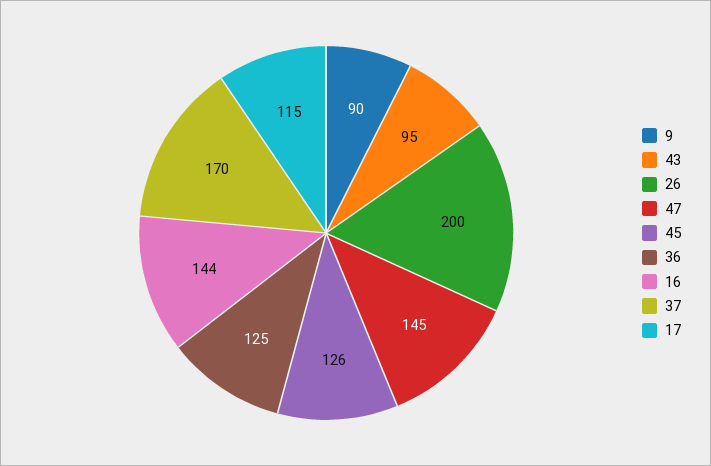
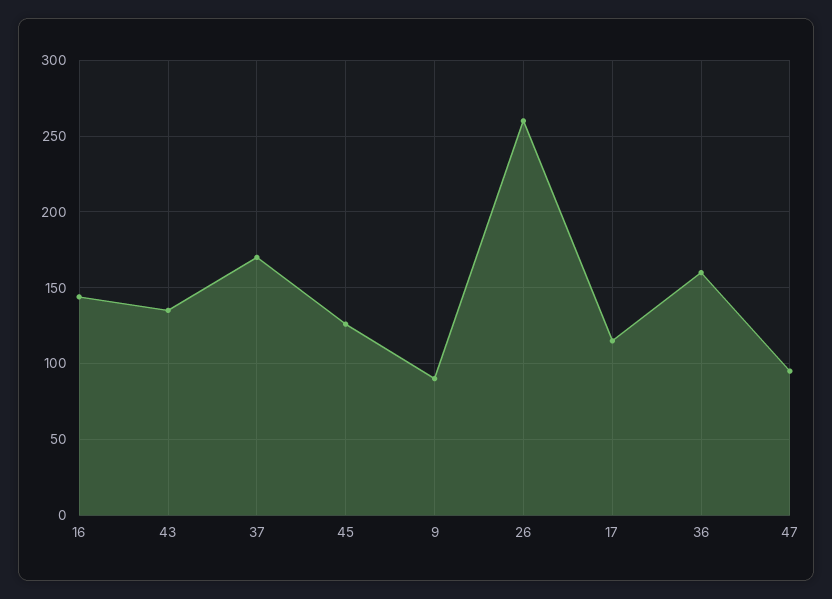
43: 95 -> 135
26: 200 -> 260
47: 145 -> 95
36: 125 -> 160

